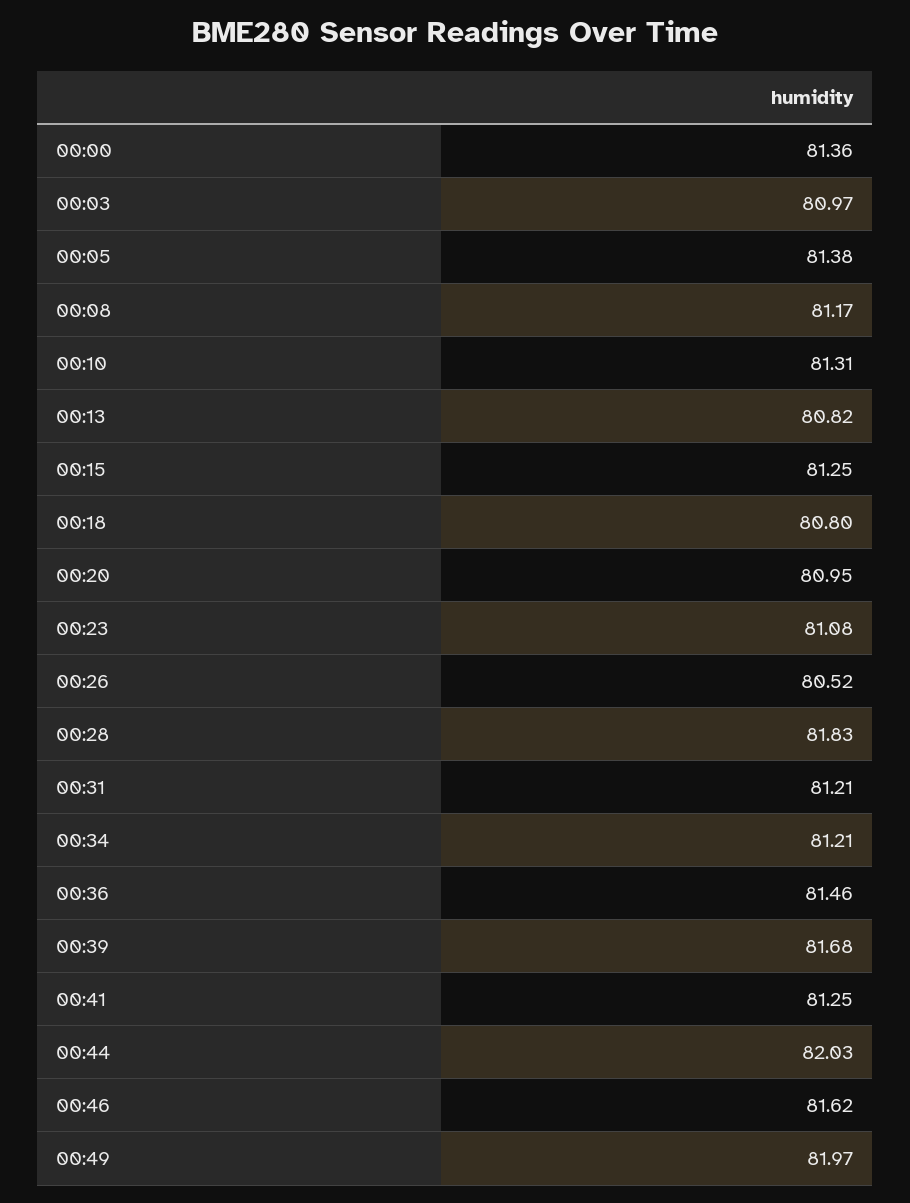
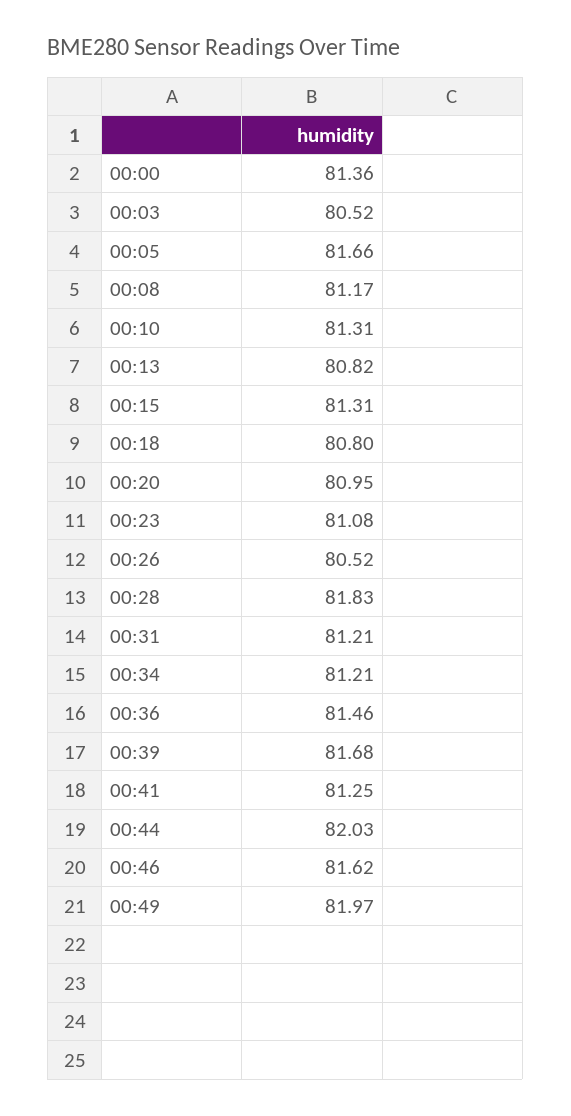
00:03: 80.97 -> 80.52
00:05: 81.38 -> 81.66
00:15: 81.25 -> 81.31

